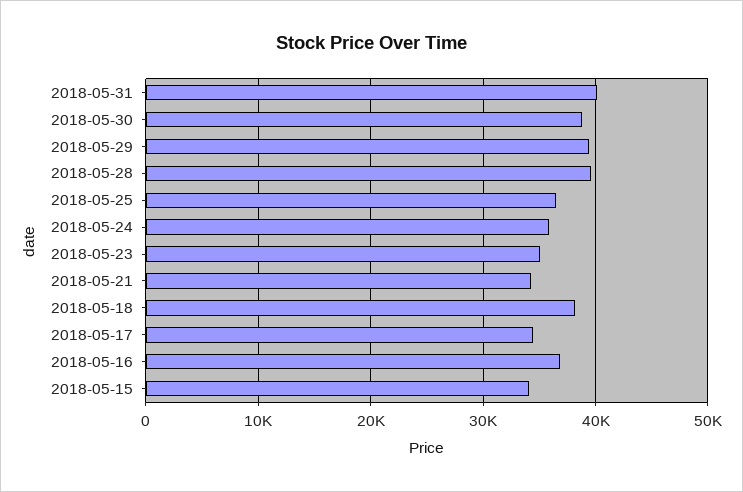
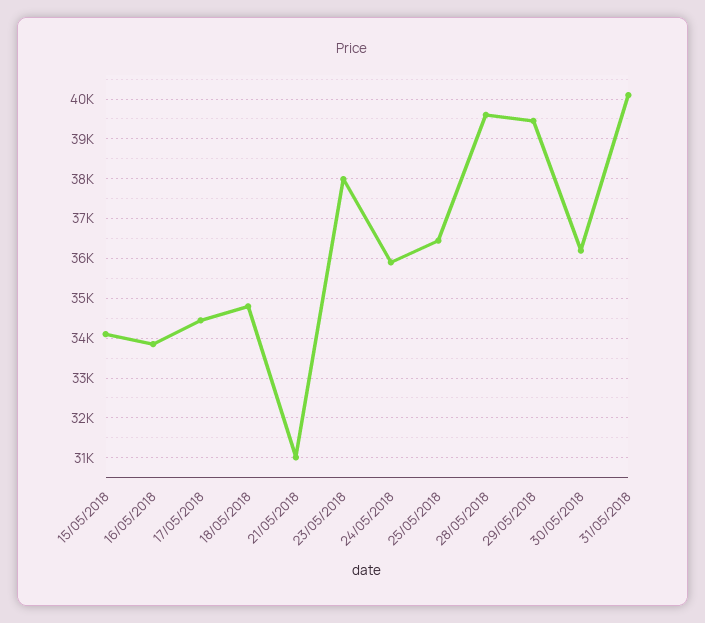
2018-05-30: 39000 -> 36200
2018-05-23: 35000 -> 38000
2018-05-21: 34000 -> 31000
2018-05-18: 38000 -> 34800
2018-05-16: 37000 -> 33800

